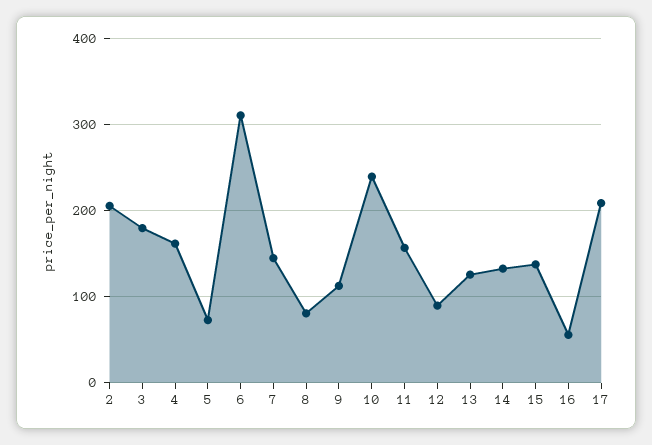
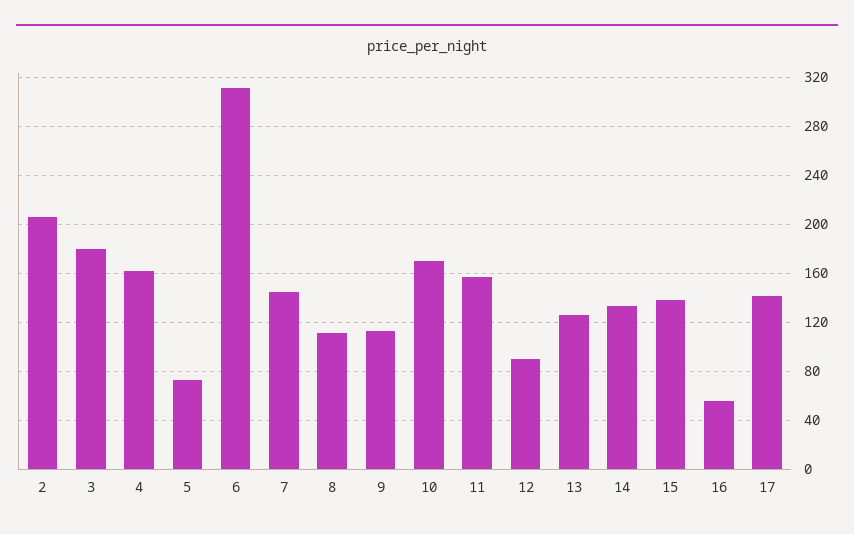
8: 80 -> 110
10: 240 -> 170
17: 210 -> 140

